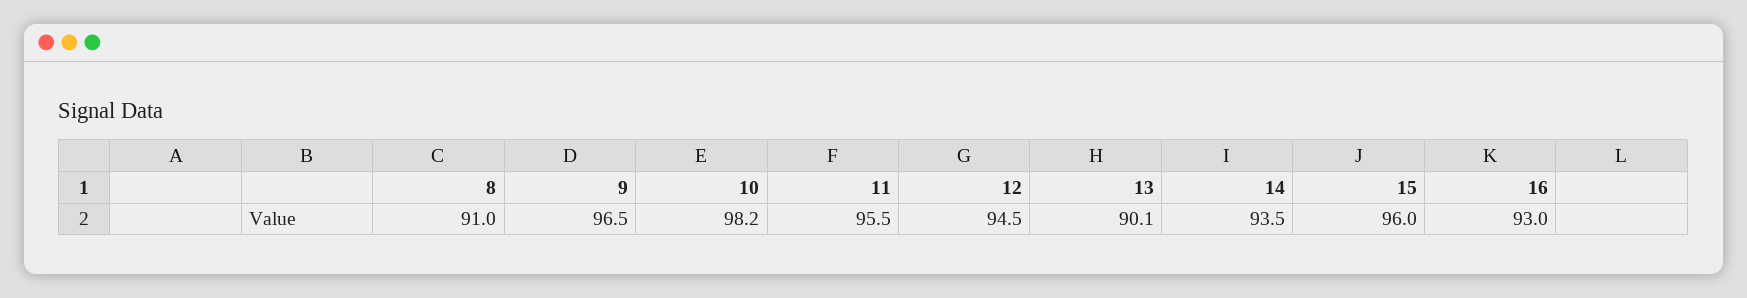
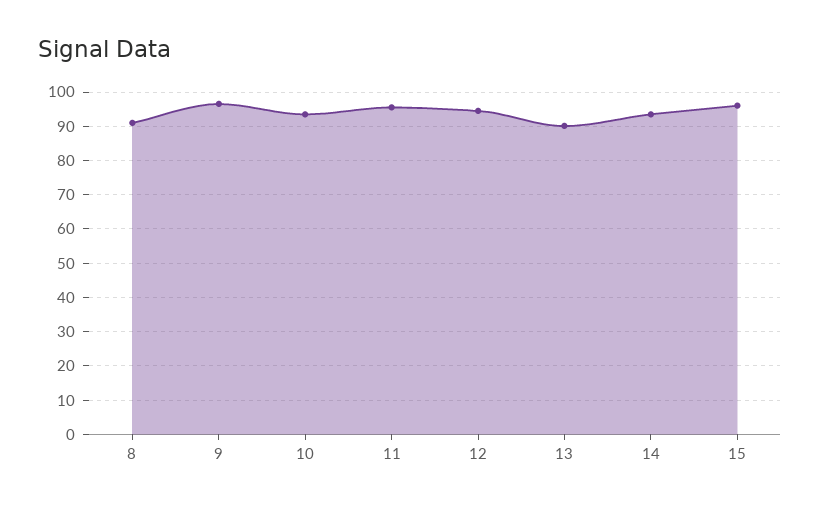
10: 98.2 -> 94
16: 93 -> none

